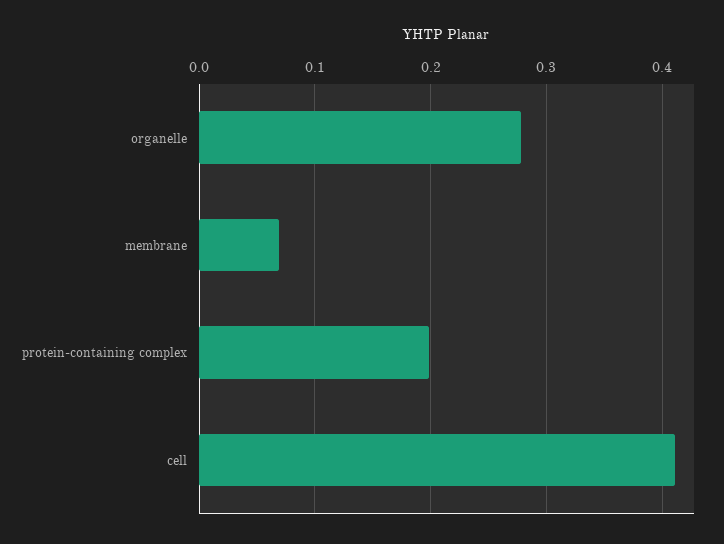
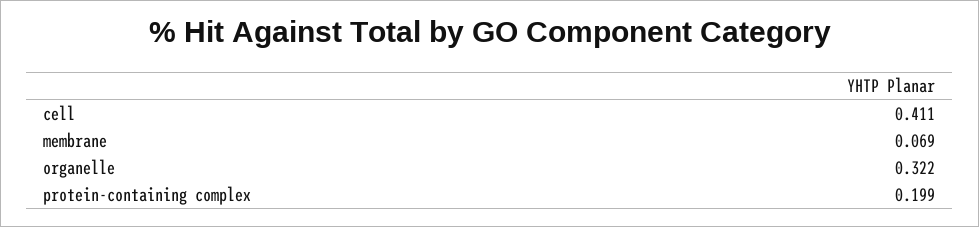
organelle: 0.28 -> 0.322

